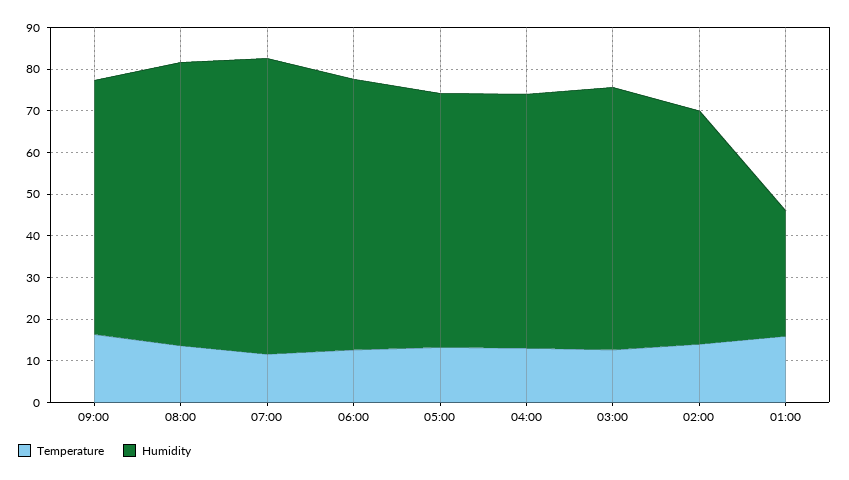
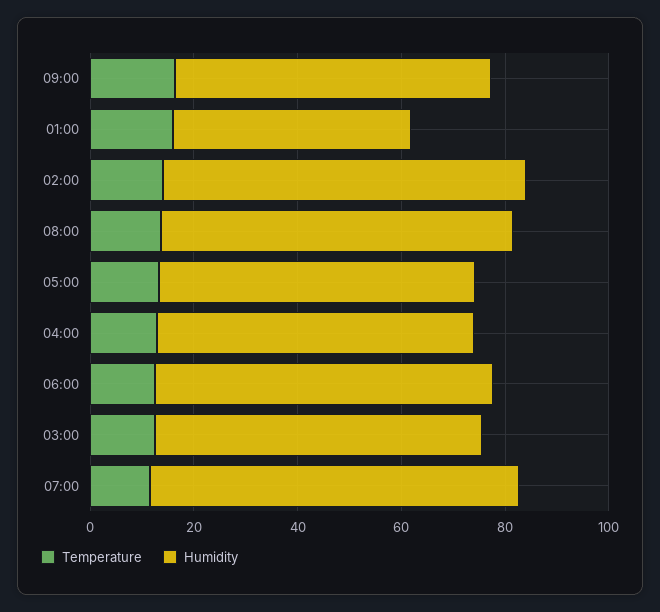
Humidity, 02:00: 56 -> 70
Humidity, 01:00: 30 -> 45

